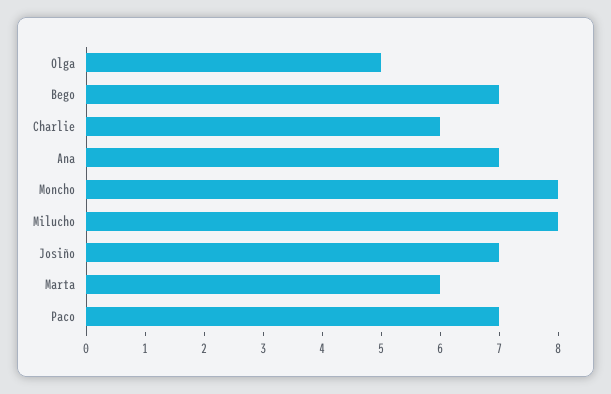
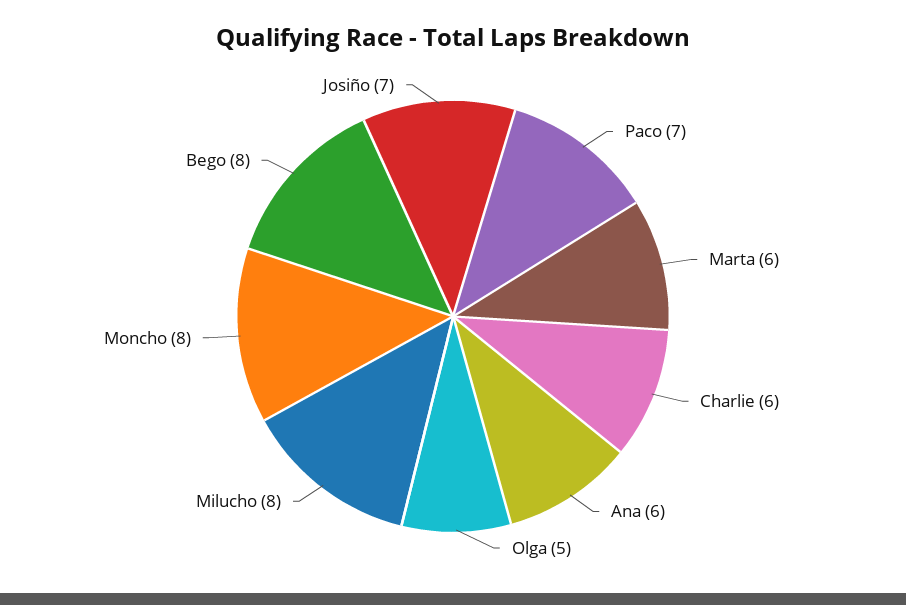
Bego: 7 -> 8
Ana: 7 -> 6

